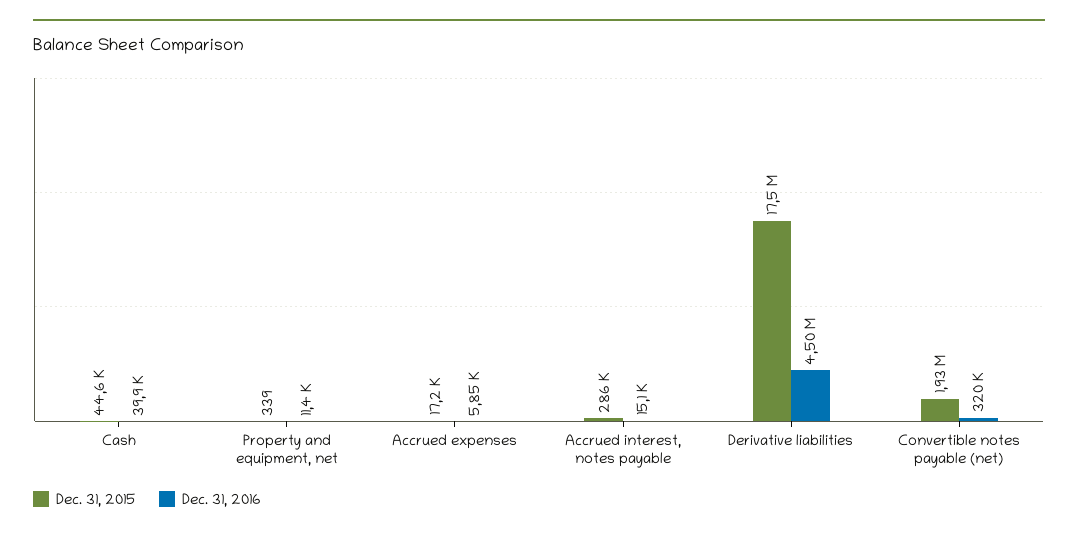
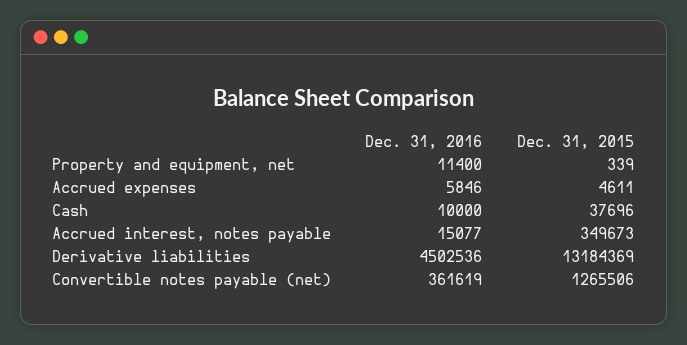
Dec. 31, 2015, Cash: 44600 -> 37696
Dec. 31, 2016, Cash: 39900 -> 10000
Dec. 31, 2015, Accrued expenses: 17200 -> 4611
Dec. 31, 2015, Accrued interest, notes payable: 286000 -> 349673
Dec. 31, 2015, Derivative liabilities: 17500000 -> 13184369
Dec. 31, 2015, Convertible notes payable (net): 1930000 -> 1265506
Dec. 31, 2016, Convertible notes payable (net): 320000 -> 361619

